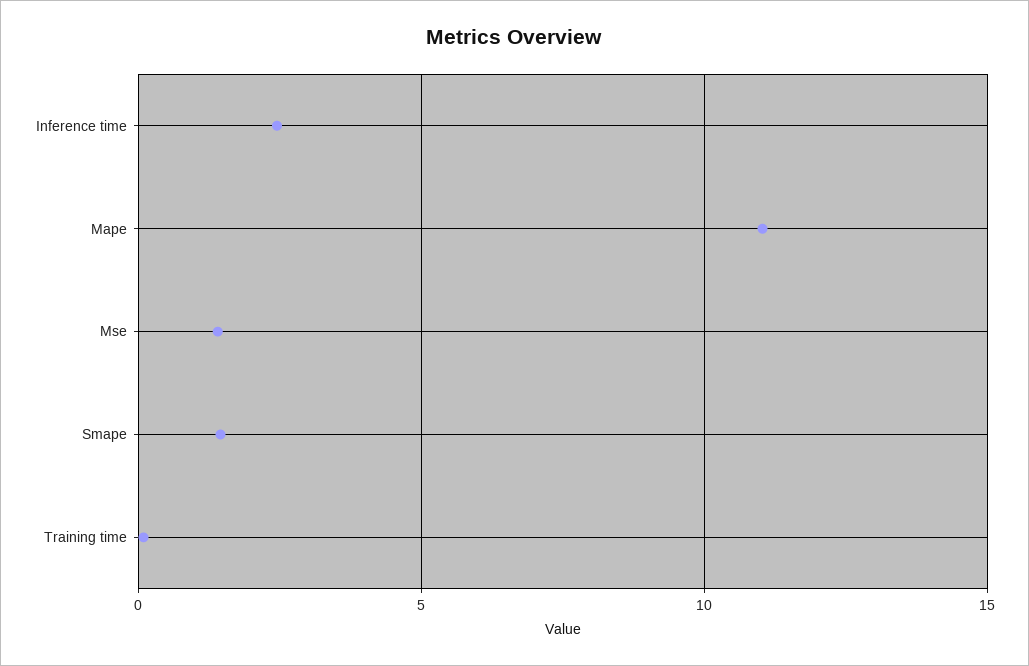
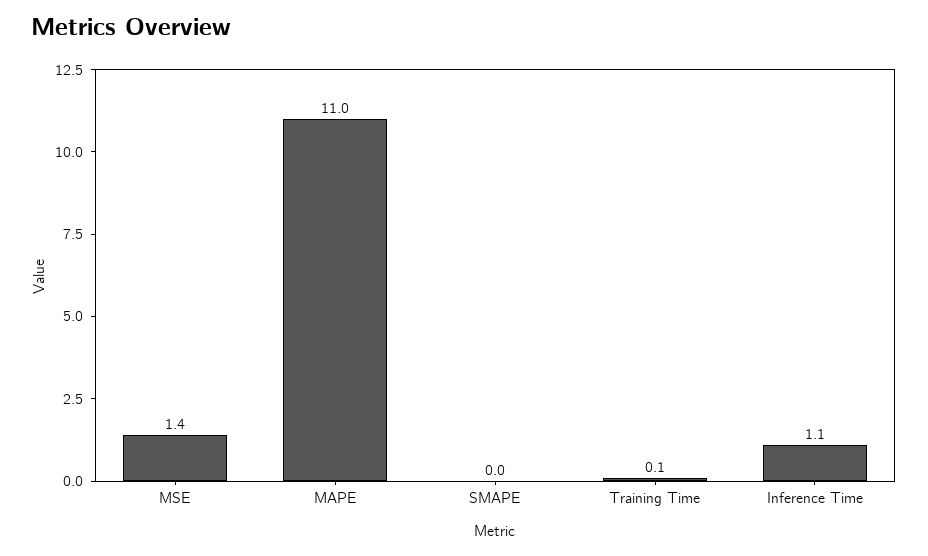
Inference time: 2.5 -> 1.1
Smape: 1.5 -> 0

